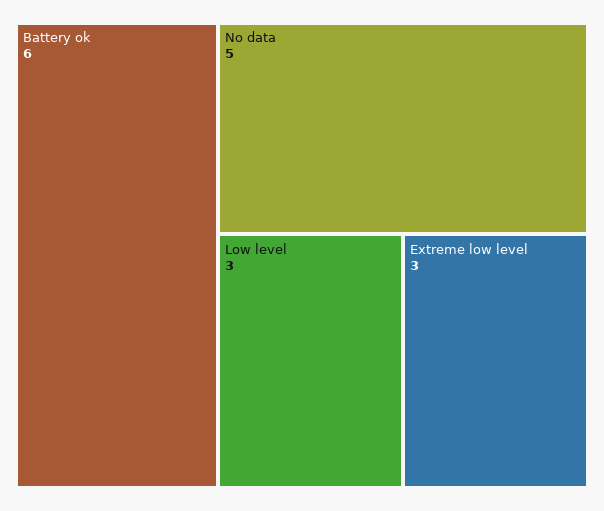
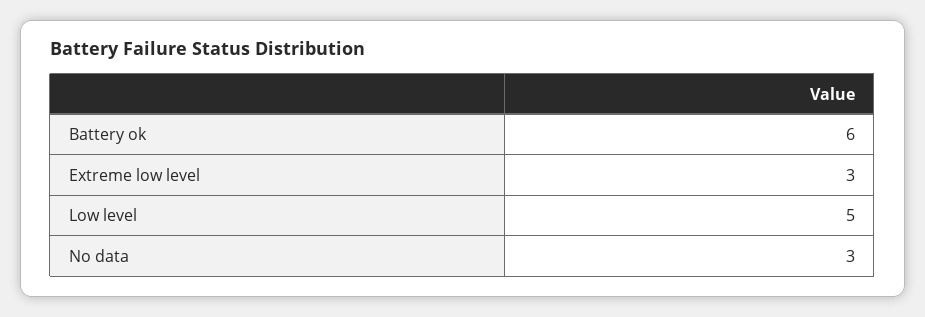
No data: 5 -> 3
Low level: 3 -> 5

